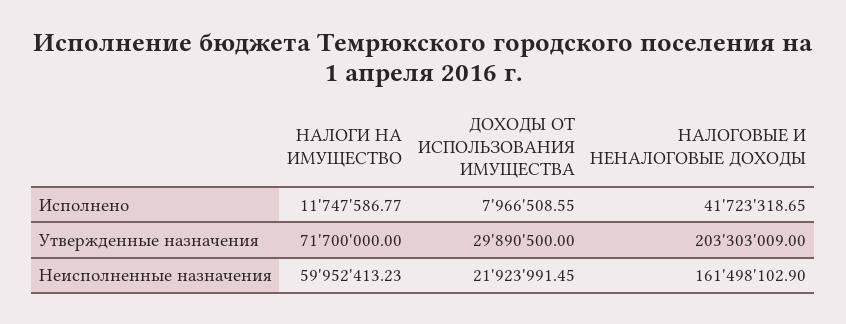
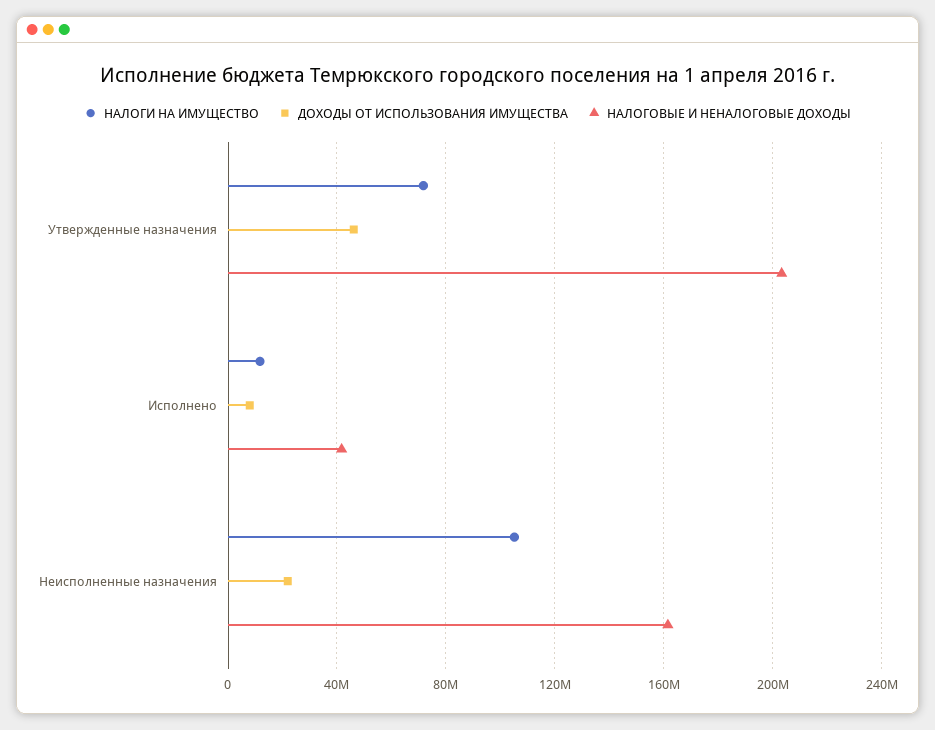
ДОХОДЫ ОТ ИСПОЛЬЗОВАНИЯ ИМУЩЕСТВА, Утвержденные назначения: 29890500 -> 45000000
НАЛОГИ НА ИМУЩЕСТВО, Неисполненные назначения: 59952413.23 -> 105000000

